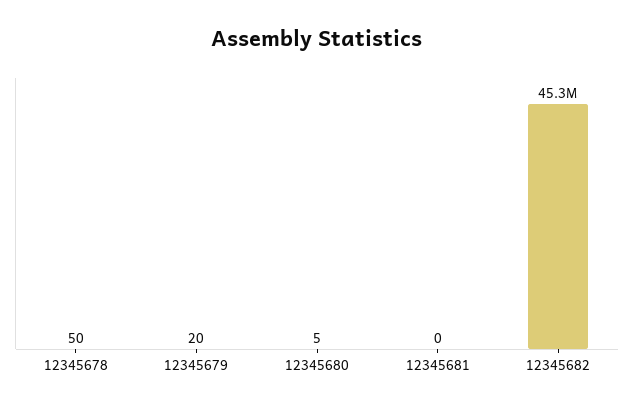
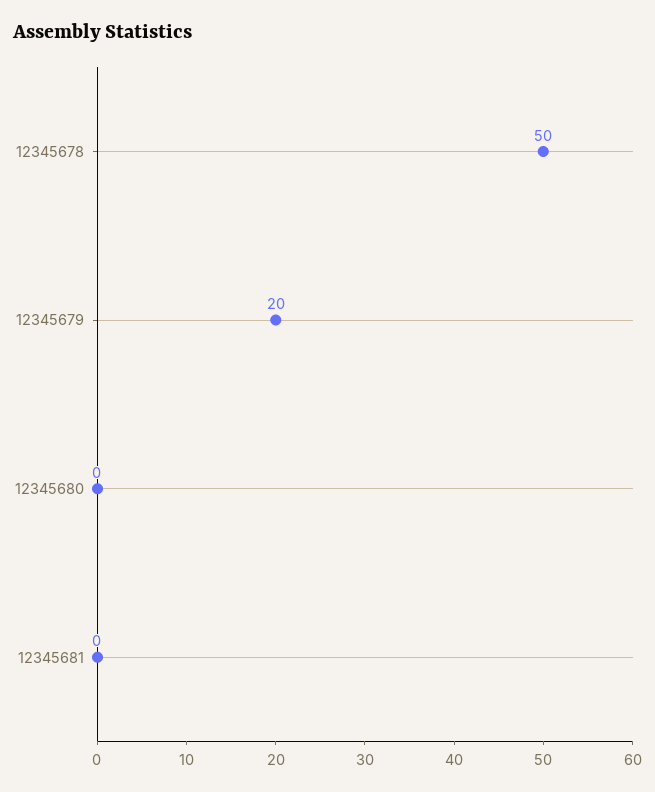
12345680: 5 -> 0
12345682: 45300000 -> none

